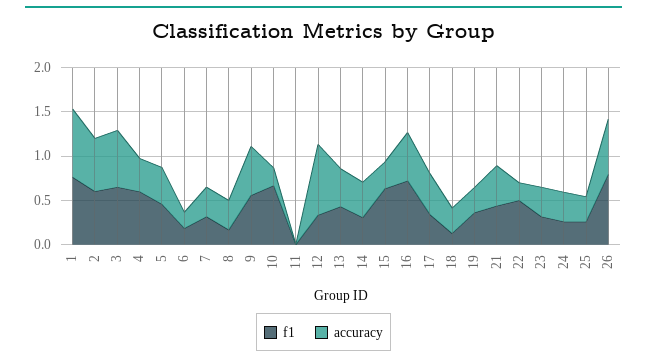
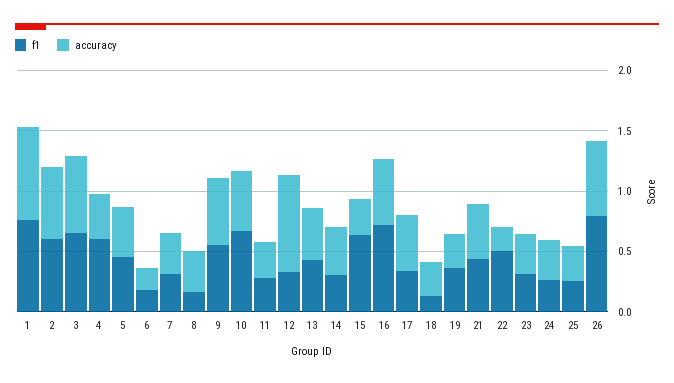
accuracy, 10: 0.2 -> 0.5
f1, 11: 0 -> 0.3
accuracy, 11: 0 -> 0.3

